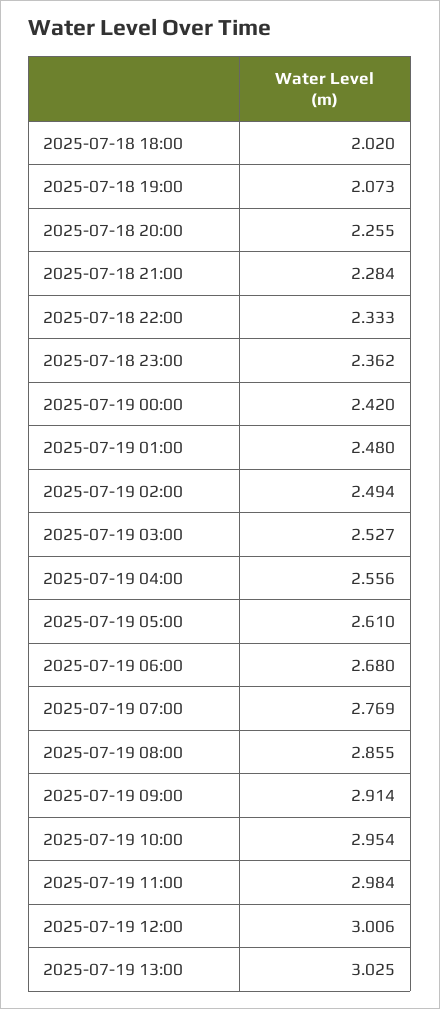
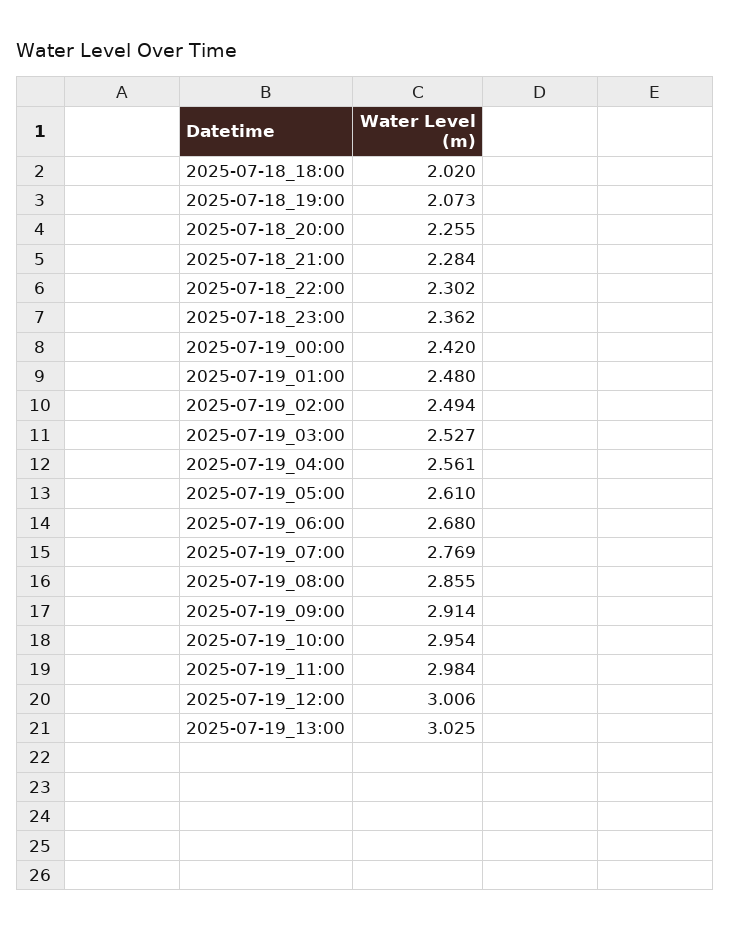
2025-07-18 22:00: 2.333 -> 2.302
2025-07-19 04:00: 2.556 -> 2.561

